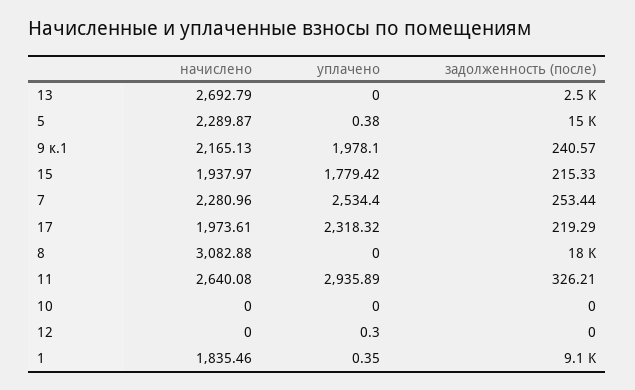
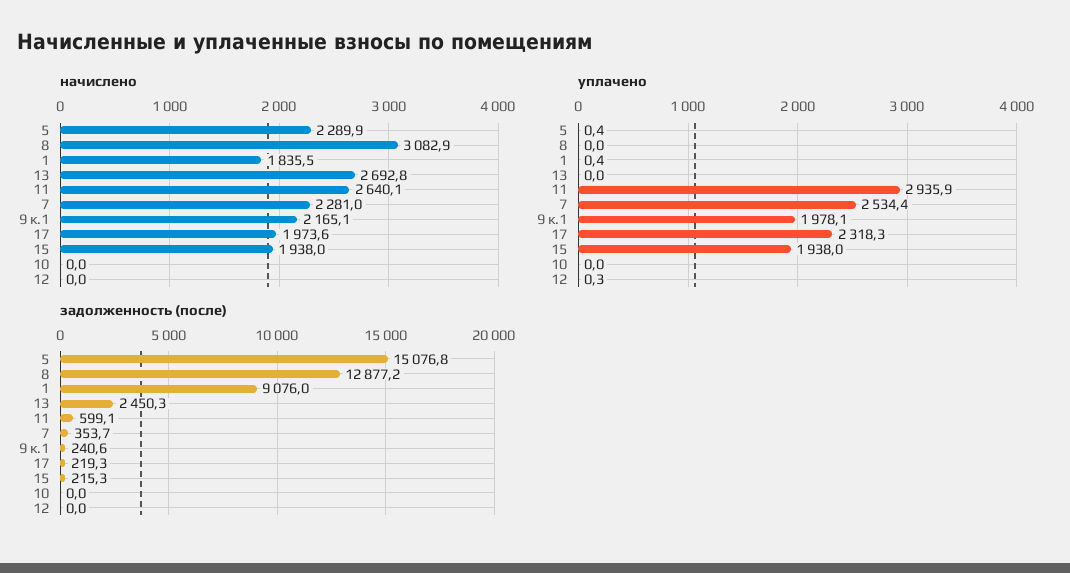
уплачено, 15: 1779.42 -> 1938
задолженность (после), 7: 253.44 -> 353.7
задолженность (после), 8: 18000 -> 12877.2
задолженность (после), 11: 326.21 -> 599.1

